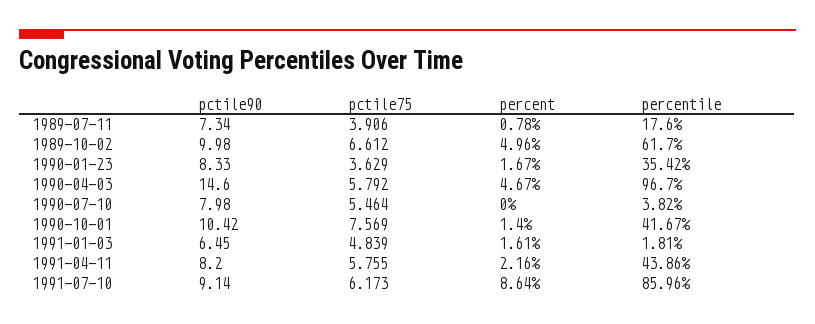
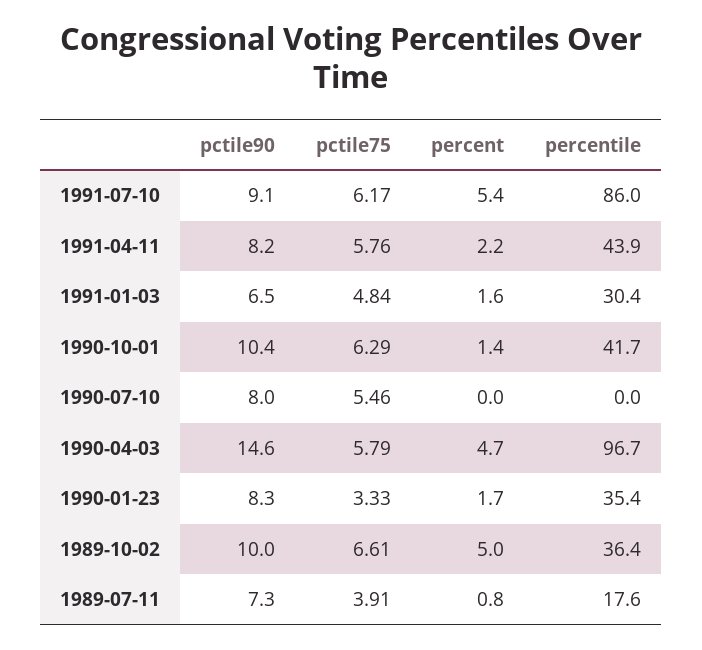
percentile, 1989-10-02: 61.7 -> 36.4
pctile75, 1990-01-23: 3.629 -> 3.33
percentile, 1990-07-10: 3.82 -> 0
pctile75, 1990-10-01: 7.569 -> 6.29
percentile, 1991-01-03: 1.81 -> 30.4
percent, 1991-07-10: 8.64 -> 5.4

